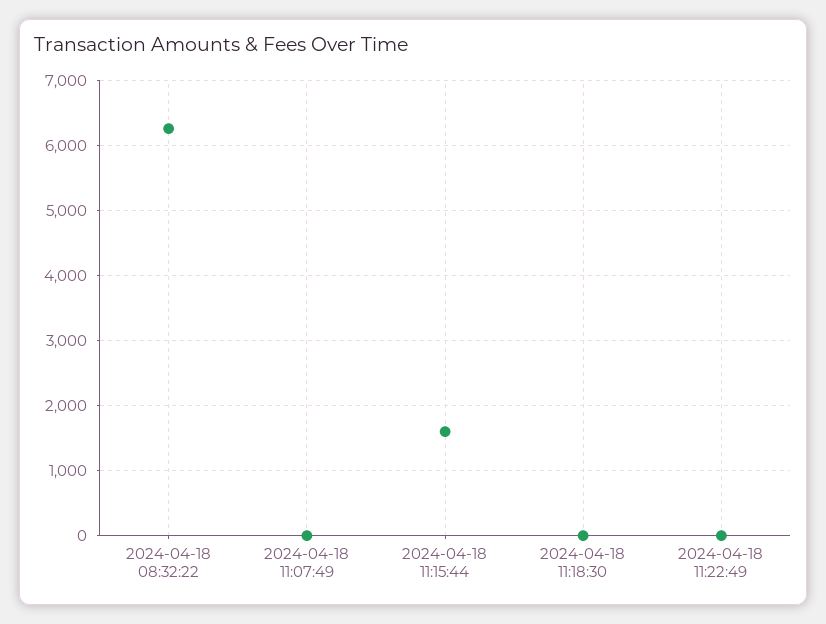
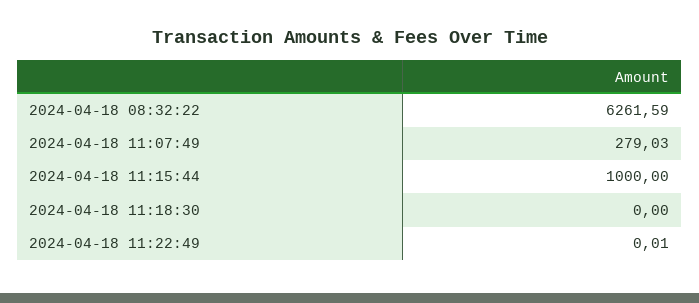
2024-04-18 11:07:49: 0 -> 279.03
2024-04-18 11:15:44: 1600 -> 1000

